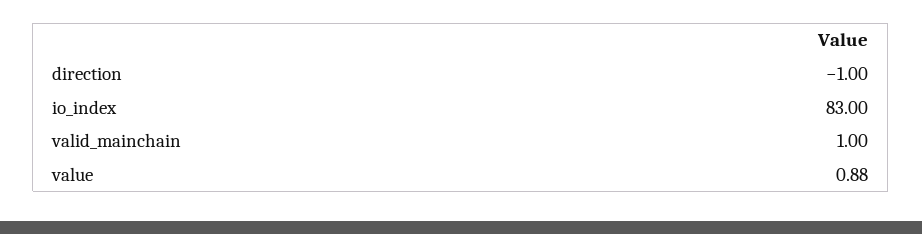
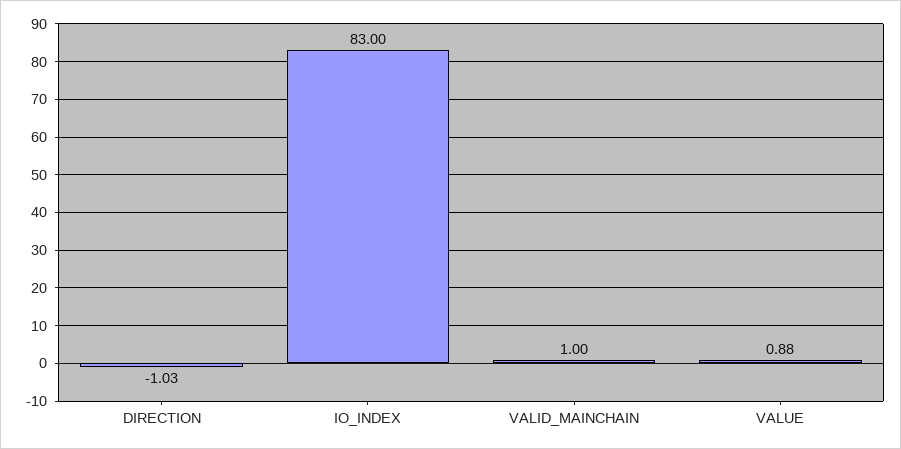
direction: -1 -> -1.03

